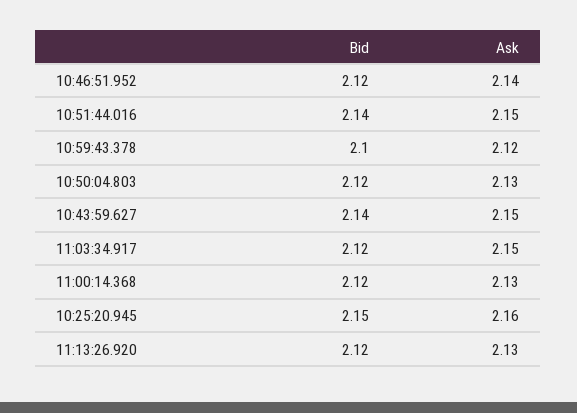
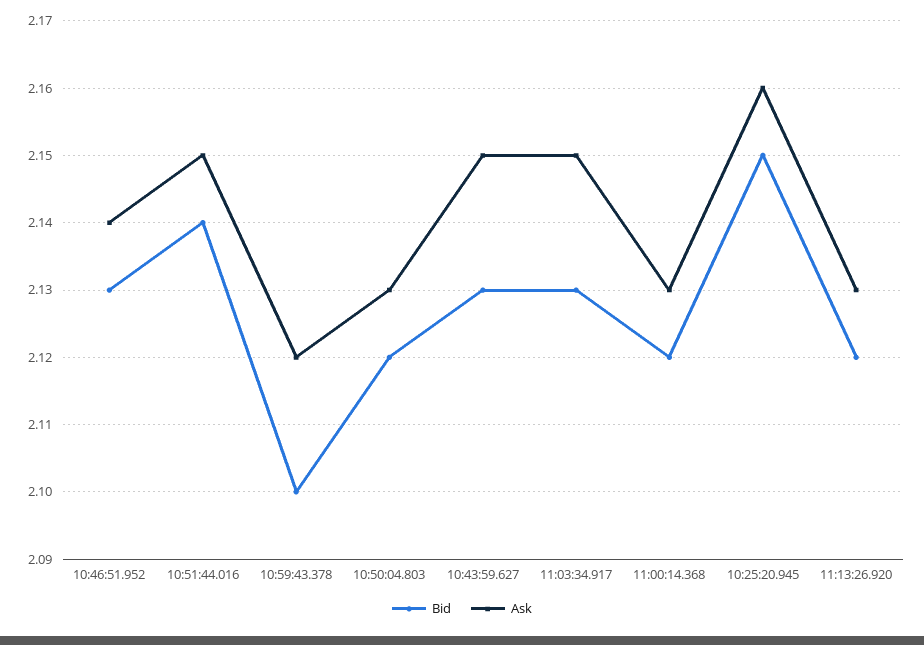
Bid, 10:46:51.952: 2.12 -> 2.13
Bid, 10:43:59.627: 2.14 -> 2.13
Bid, 11:03:34.917: 2.12 -> 2.13

